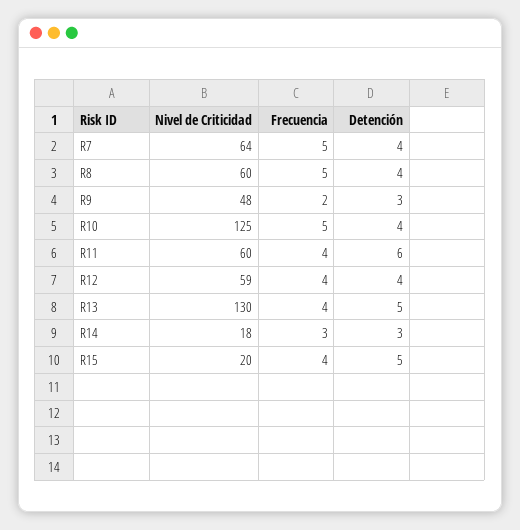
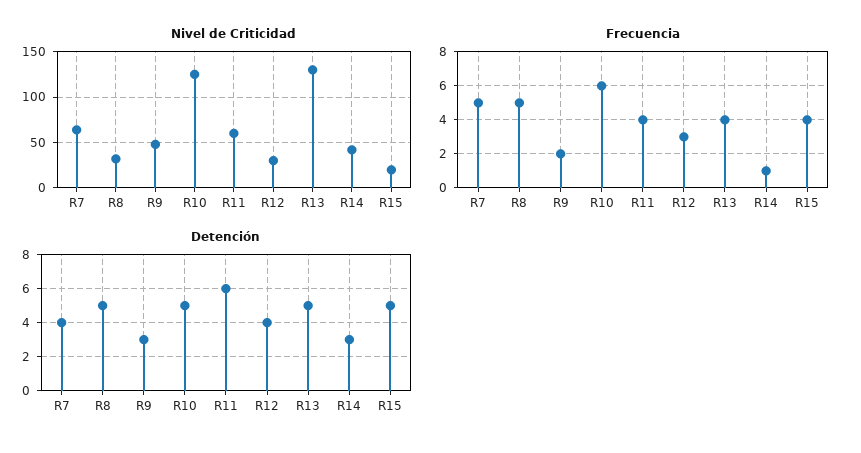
Nivel de Criticidad, R8: 60 -> 30
Detención, R8: 4 -> 5
Frecuencia, R10: 5 -> 6
Detención, R10: 4 -> 5
Nivel de Criticidad, R12: 59 -> 30
Frecuencia, R12: 4 -> 3
Nivel de Criticidad, R14: 18 -> 40
Frecuencia, R14: 3 -> 1

